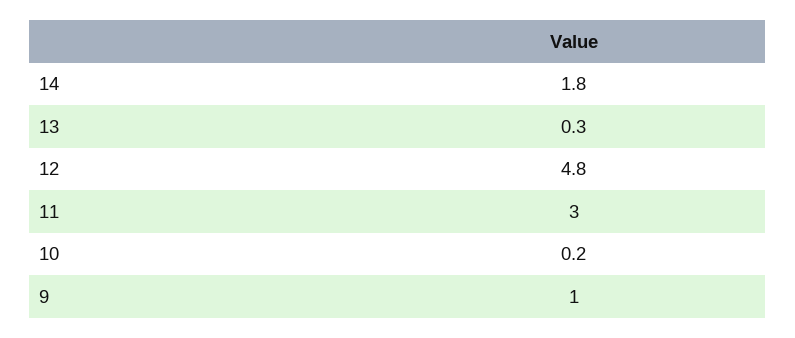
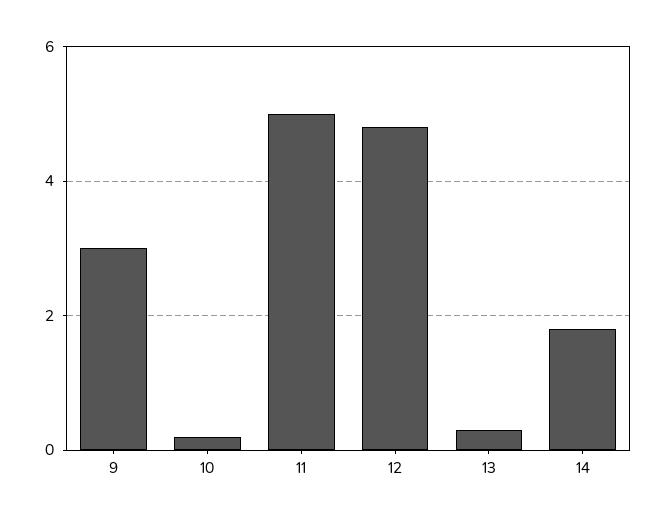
11: 3 -> 5
9: 1 -> 3

